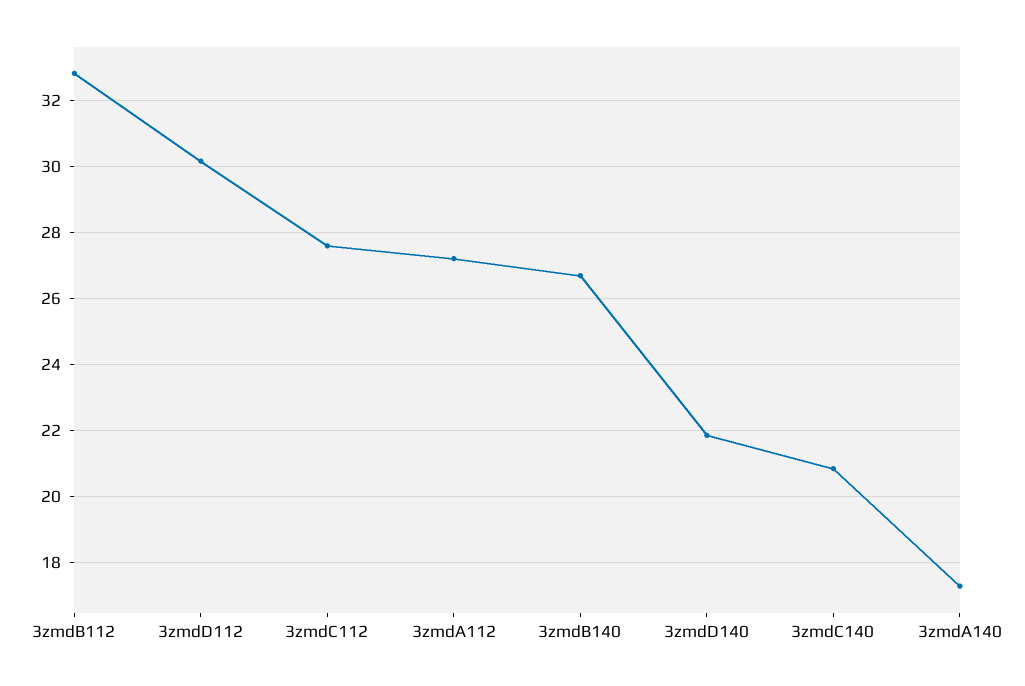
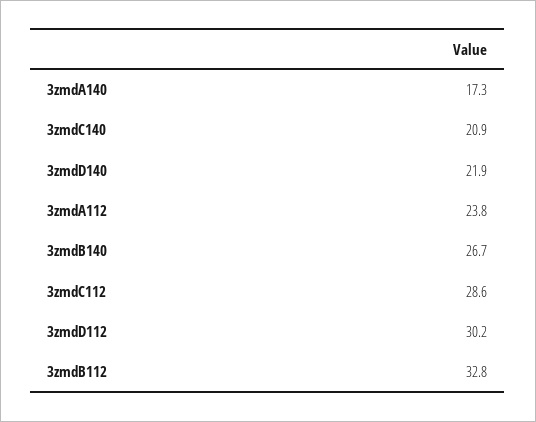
3zmdC112: 27.6 -> 28.6
3zmdA112: 27.2 -> 23.8

